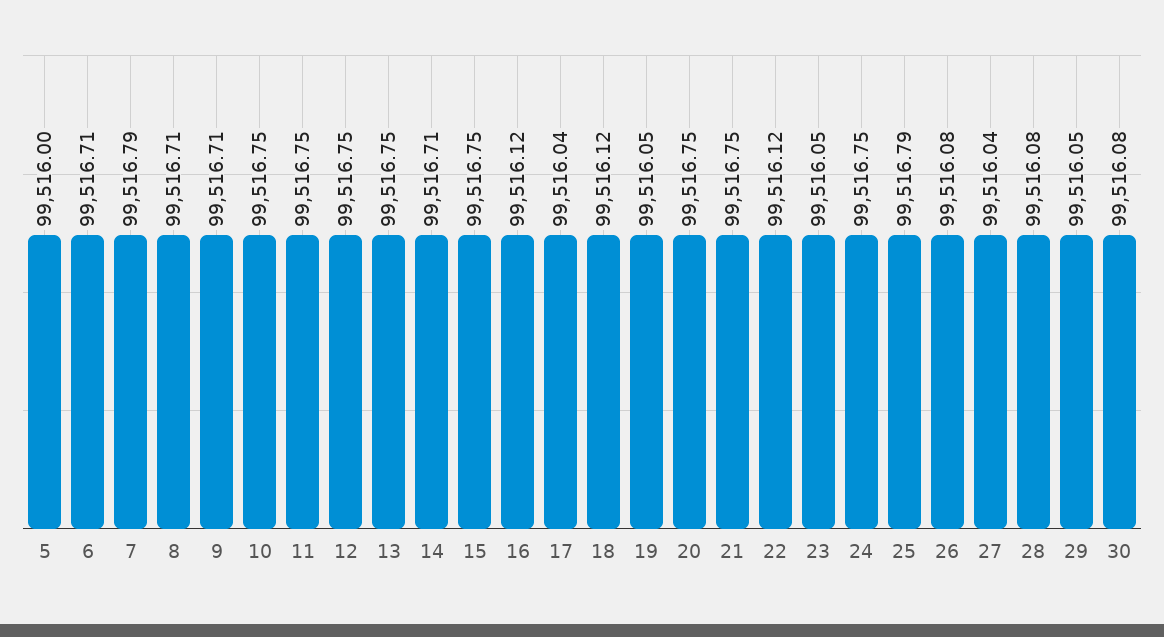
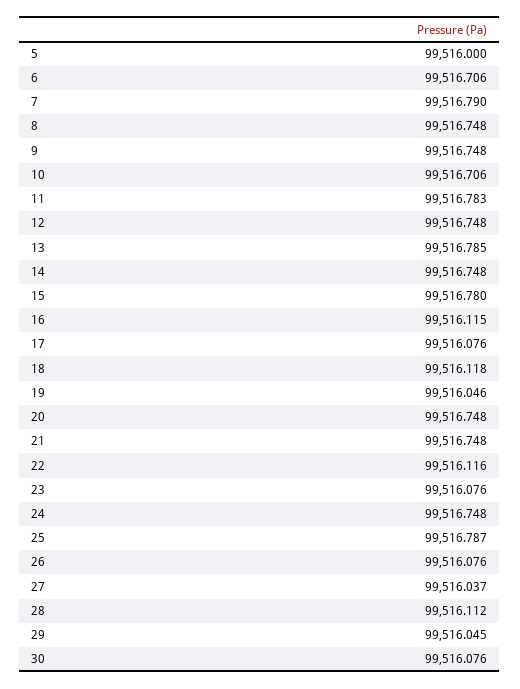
8: 99516.71 -> 99516.748
9: 99516.71 -> 99516.748
10: 99516.75 -> 99516.706
11: 99516.75 -> 99516.783
13: 99516.75 -> 99516.785
14: 99516.71 -> 99516.748
15: 99516.75 -> 99516.78
17: 99516.04 -> 99516.076
23: 99516.05 -> 99516.076
28: 99516.08 -> 99516.112

